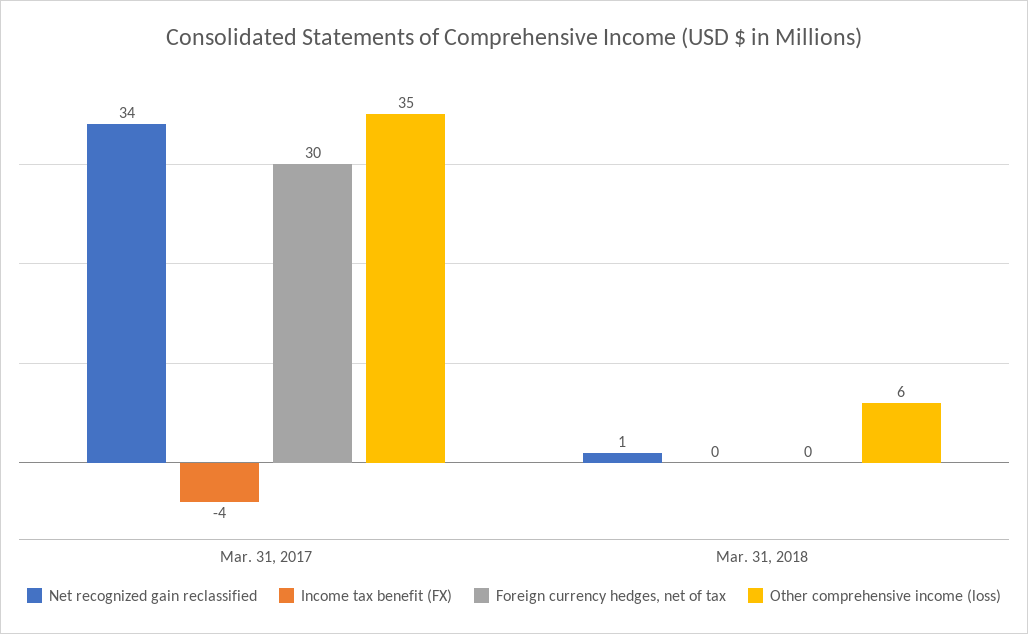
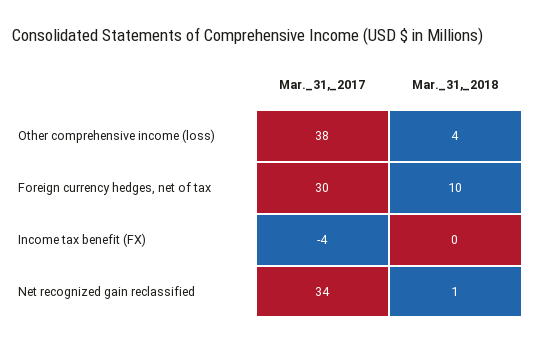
Other comprehensive income (loss), Mar. 31, 2017: 35 -> 38
Foreign currency hedges, net of tax, Mar. 31, 2018: 0 -> 10
Other comprehensive income (loss), Mar. 31, 2018: 6 -> 4

